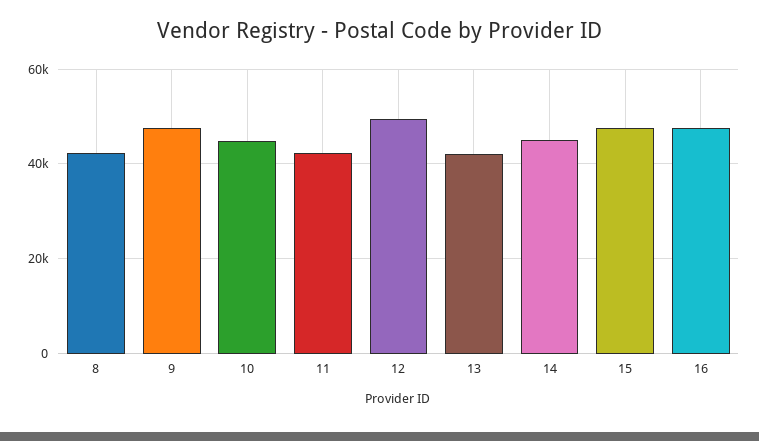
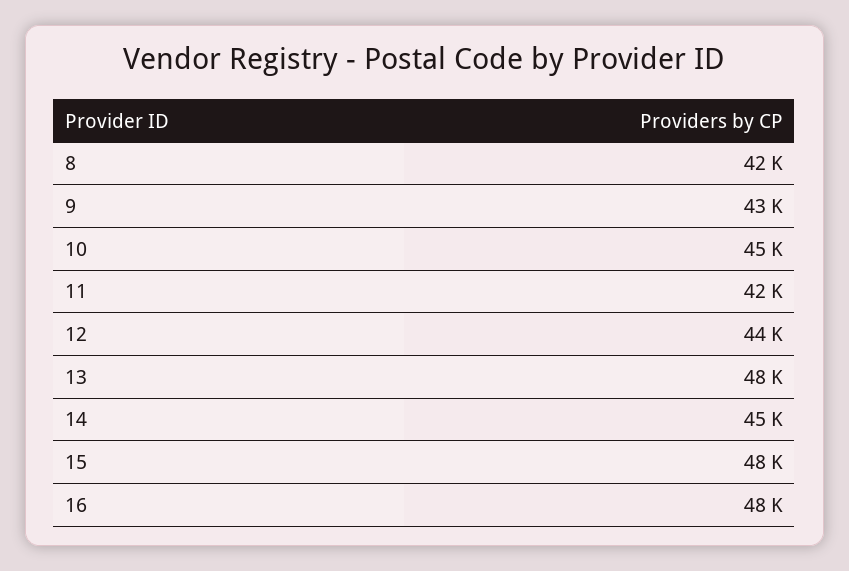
9: 48000 -> 43000
12: 50000 -> 44000
13: 42000 -> 48000

